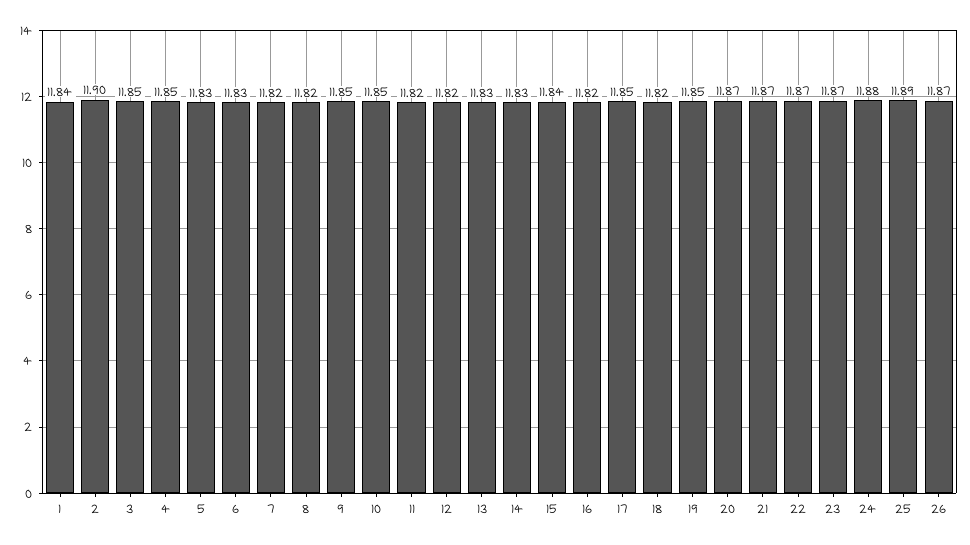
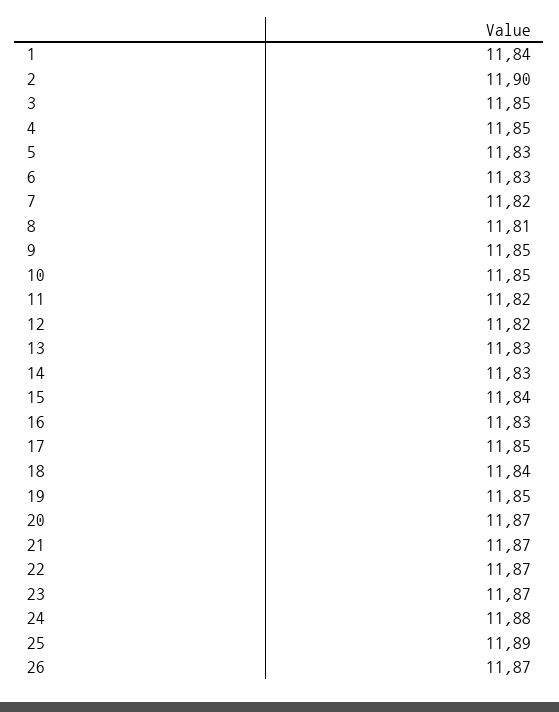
8: 11.82 -> 11.81
16: 11.82 -> 11.83
18: 11.82 -> 11.84

